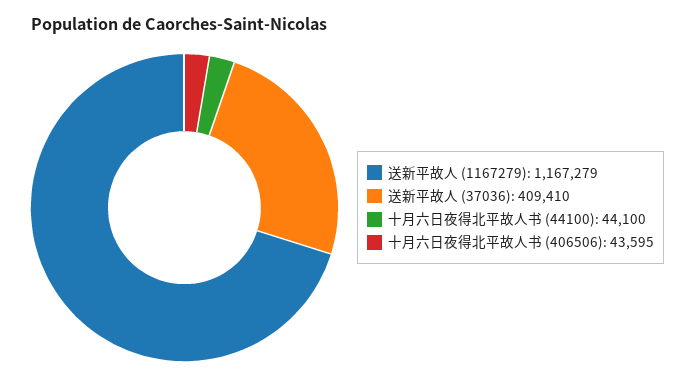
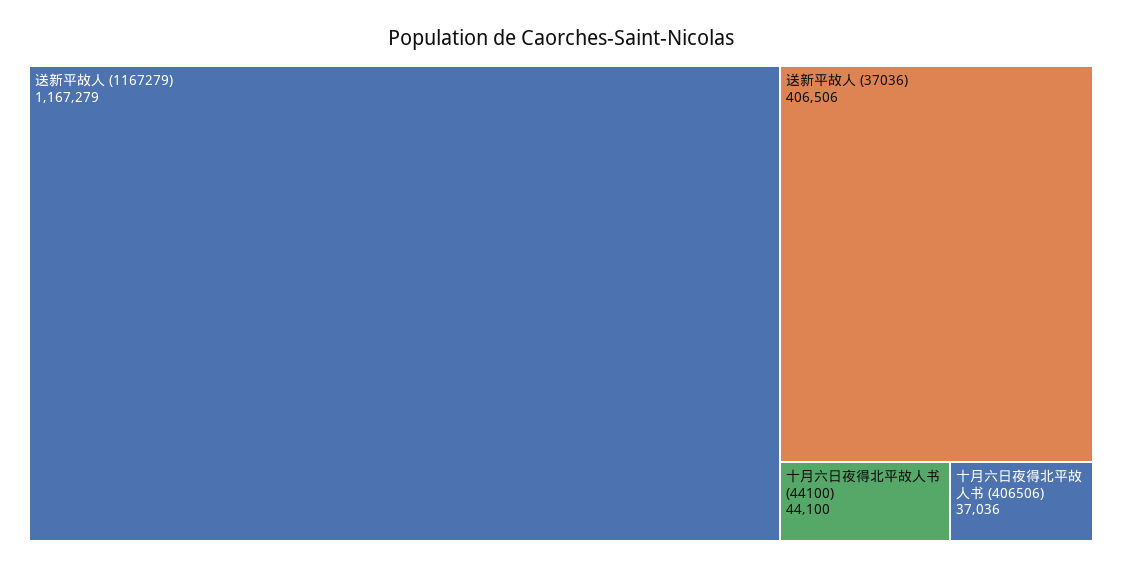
送新平故人 (37036): 409410 -> 406506
十月六日夜得北平故人书 (406506): 43595 -> 37036

